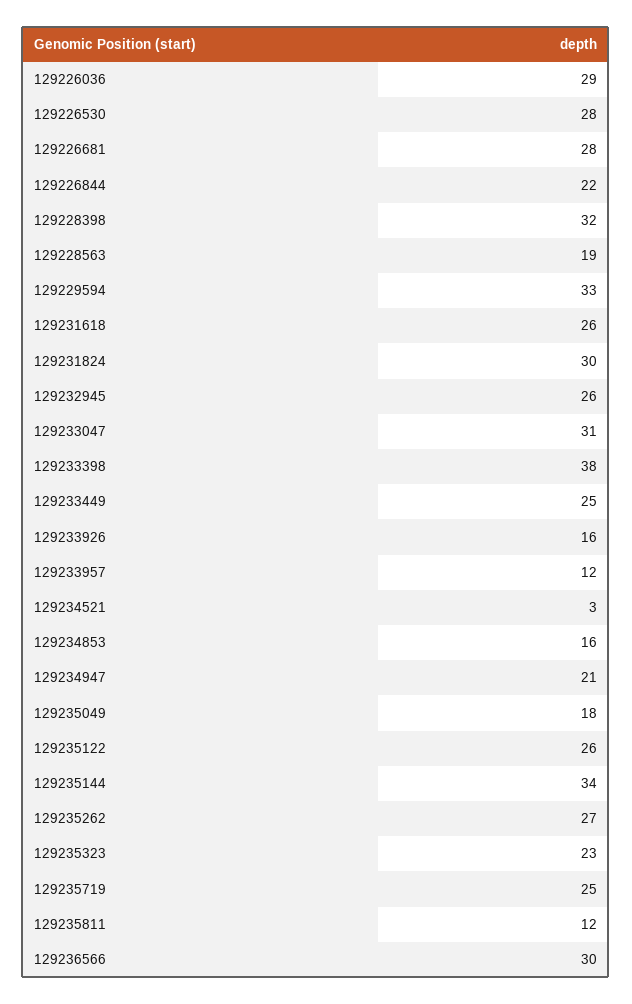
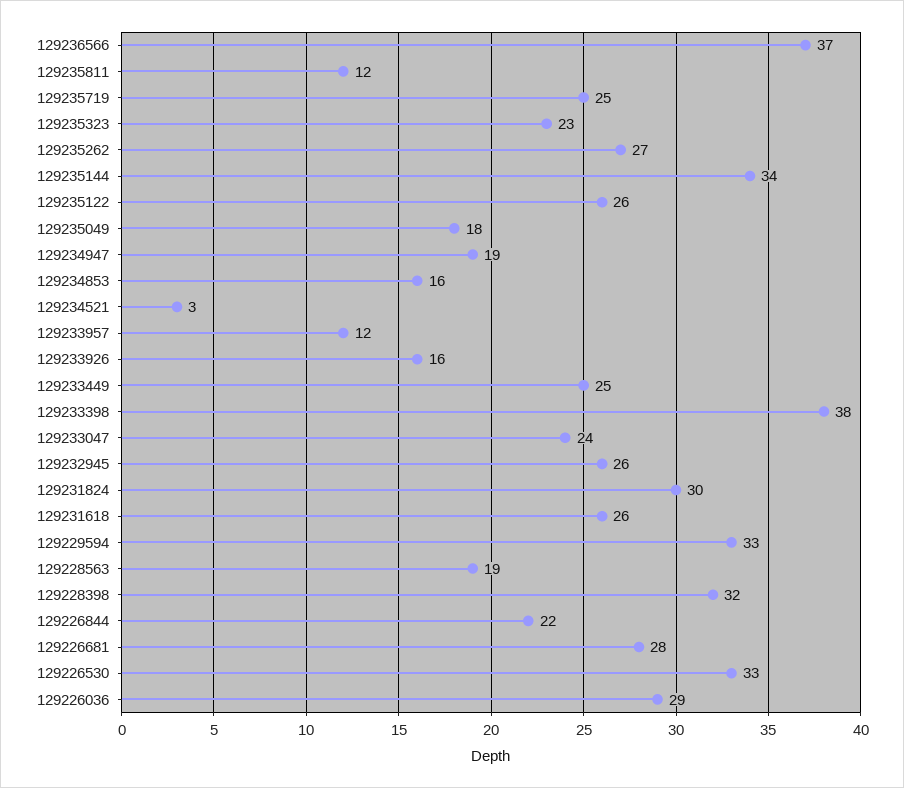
129226530: 28 -> 33
129233047: 31 -> 24
129234947: 21 -> 19
129236566: 30 -> 37

